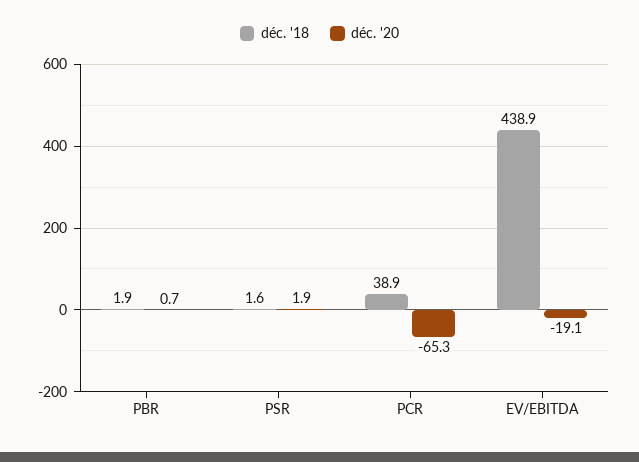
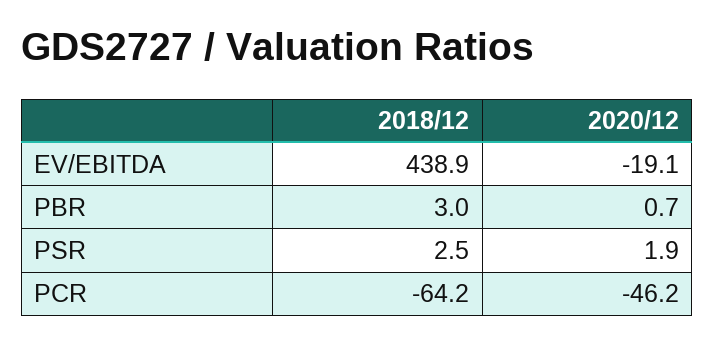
déc. '18, PBR: 1.9 -> 3
déc. '18, PSR: 1.6 -> 2.5
déc. '18, PCR: 38.9 -> -64.2
déc. '20, PCR: -65.3 -> -46.2

